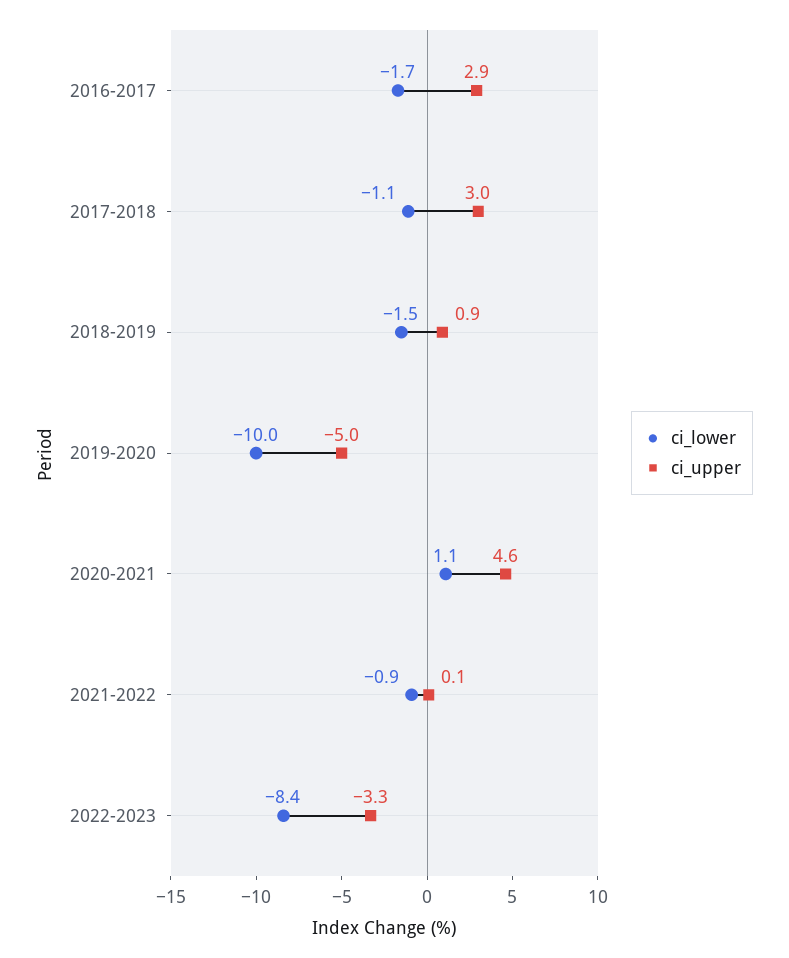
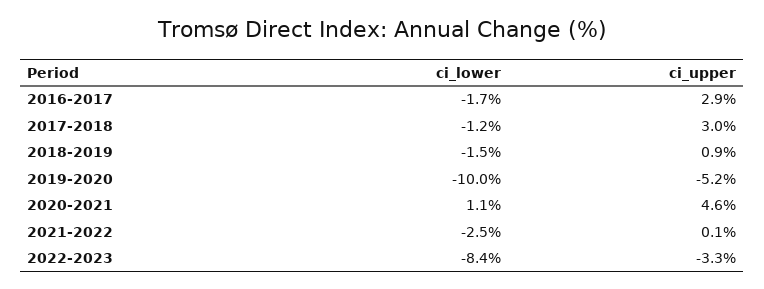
ci_lower, 2017-2018: -1.1 -> -1.2
ci_upper, 2019-2020: -5 -> -5.2
ci_lower, 2021-2022: -0.9 -> -2.5

